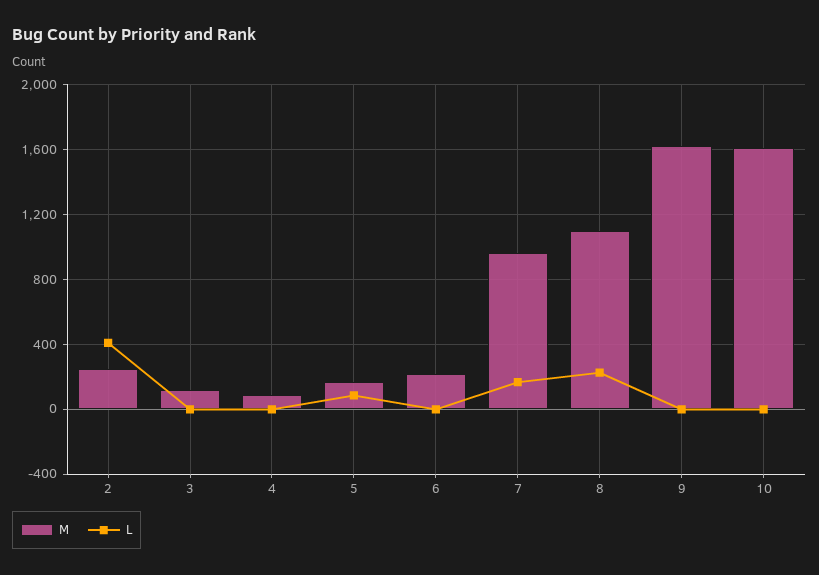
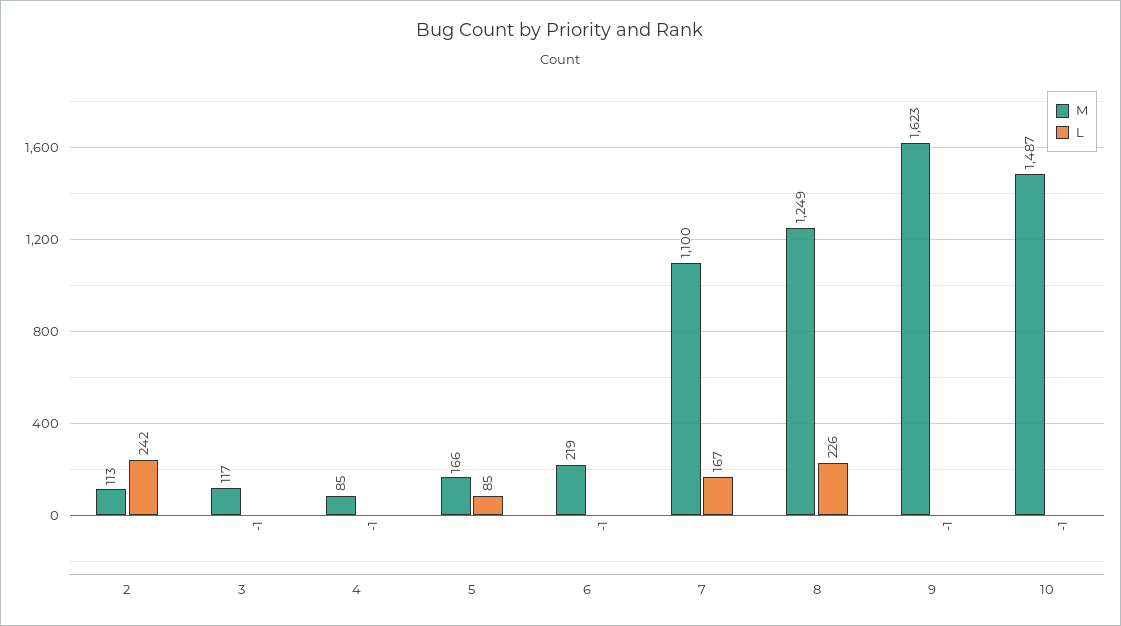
M, 2: 250 -> 113
L, 2: 400 -> 242
M, 7: 950 -> 1100
M, 8: 1100 -> 1249
M, 10: 1600 -> 1487

